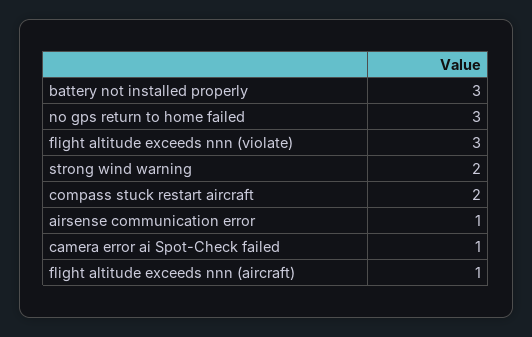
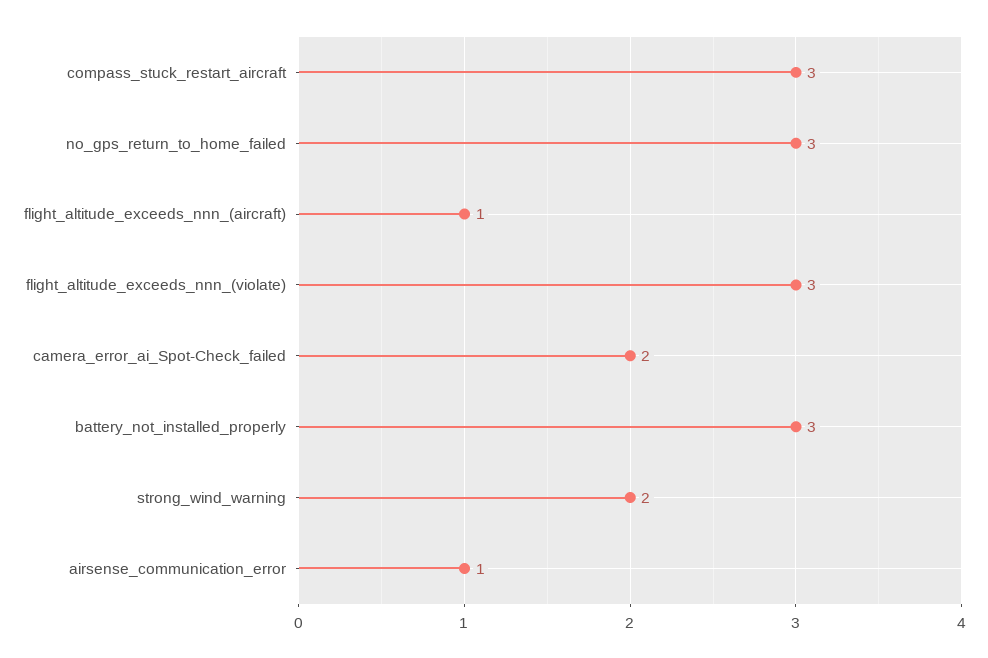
compass stuck restart aircraft: 2 -> 3
camera error ai Spot-Check failed: 1 -> 2

